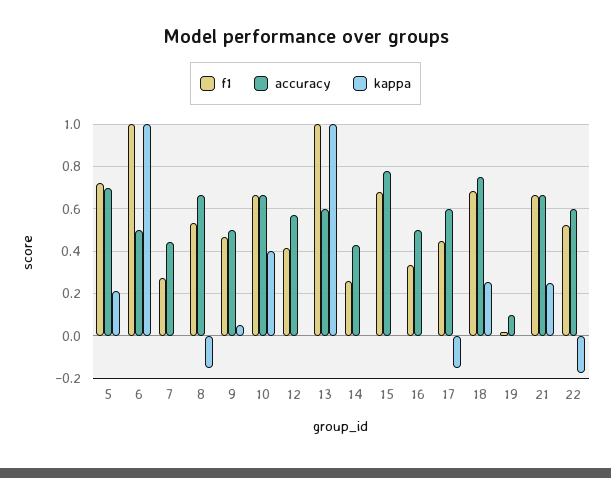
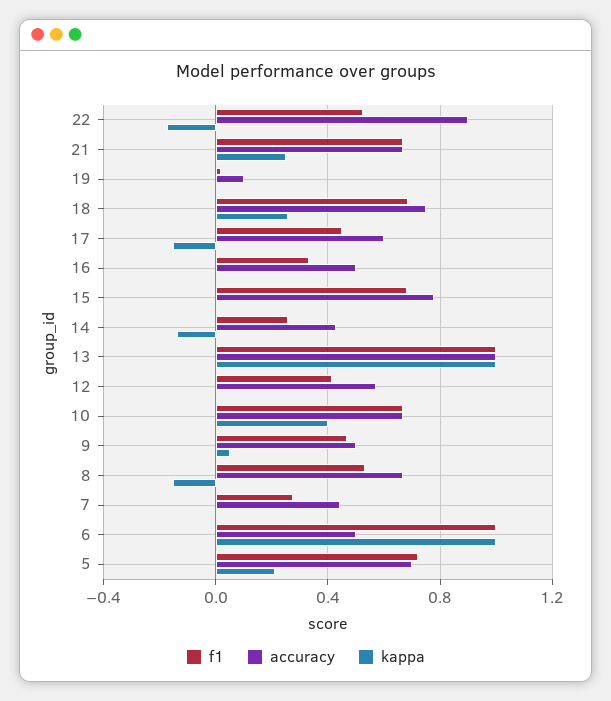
accuracy, 13: 0.6 -> 1
kappa, 14: 0 -> -0.15
accuracy, 22: 0.6 -> 0.9

